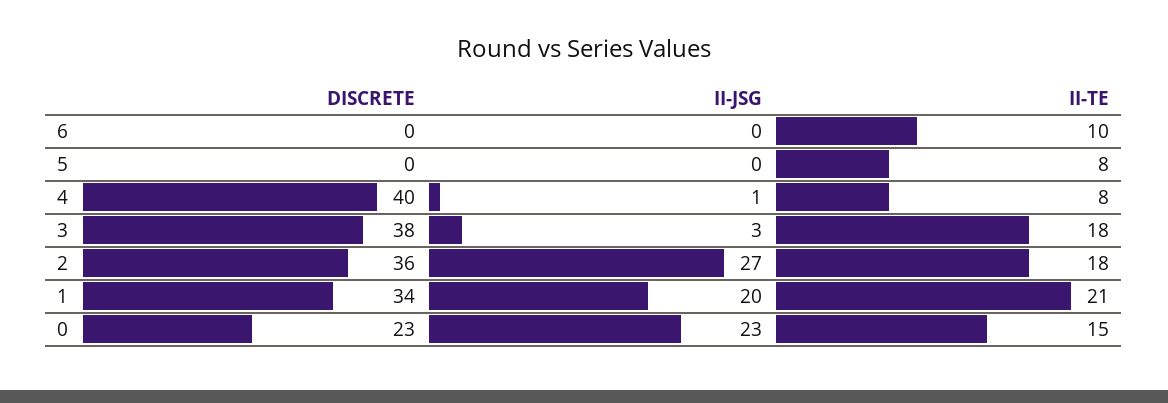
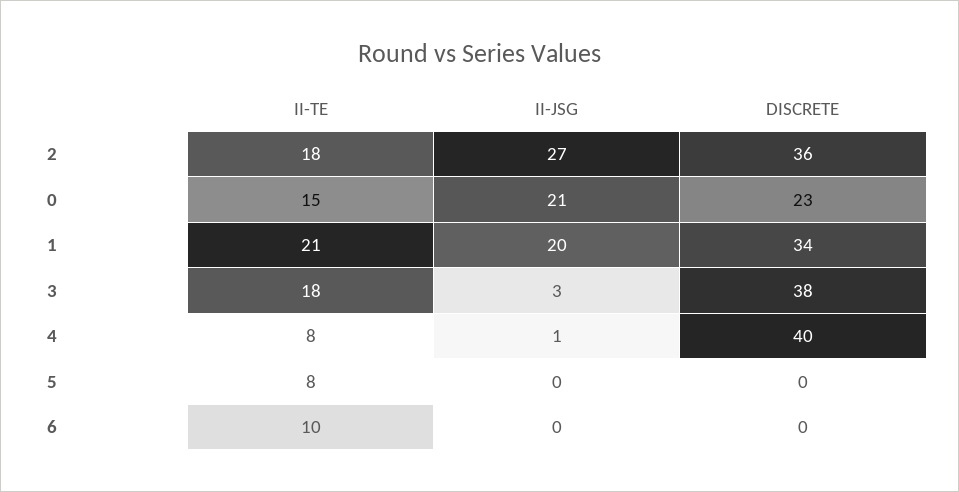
II-JSG, 0: 23 -> 21

